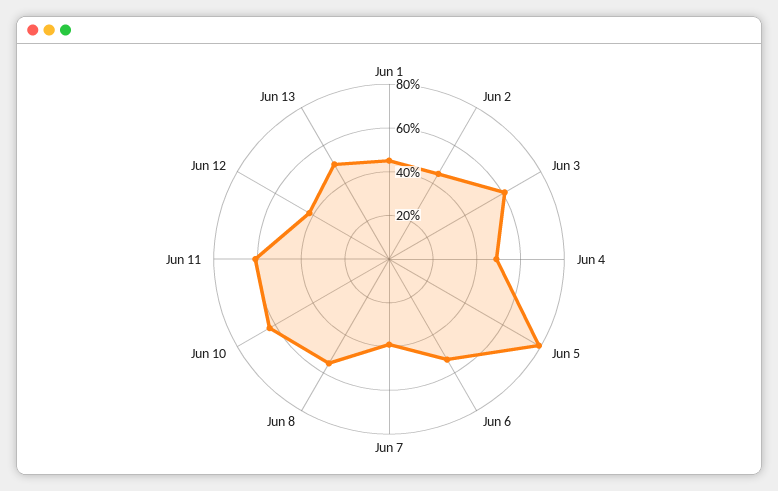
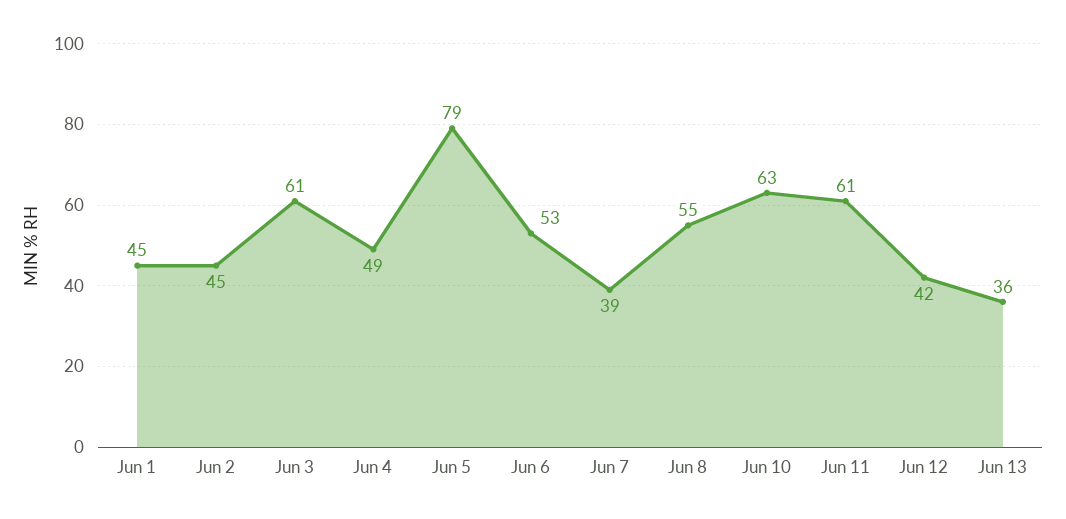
Jun 13: 50 -> 36

